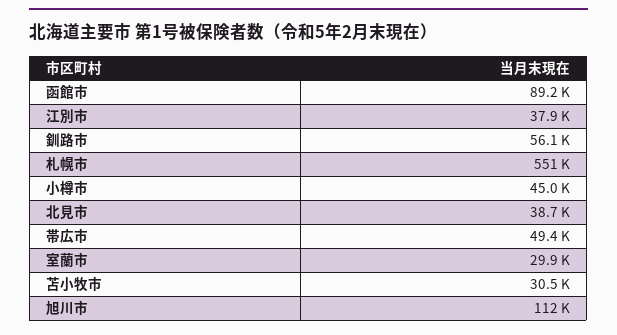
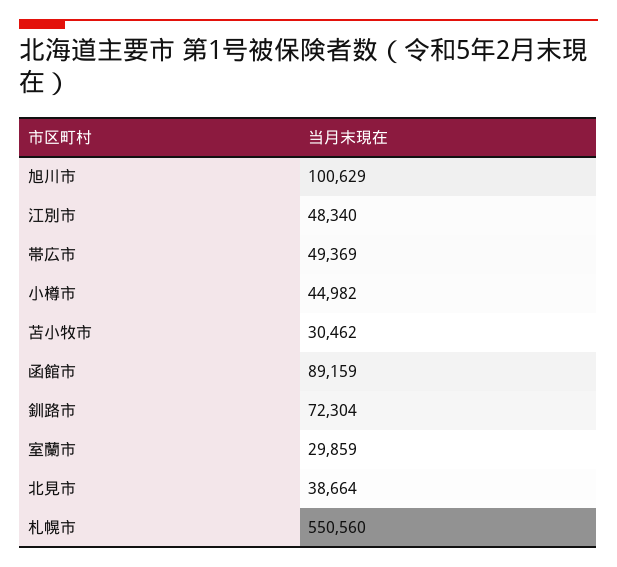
江別市: 37900 -> 48340
釧路市: 56100 -> 72304
旭川市: 112000 -> 100629

